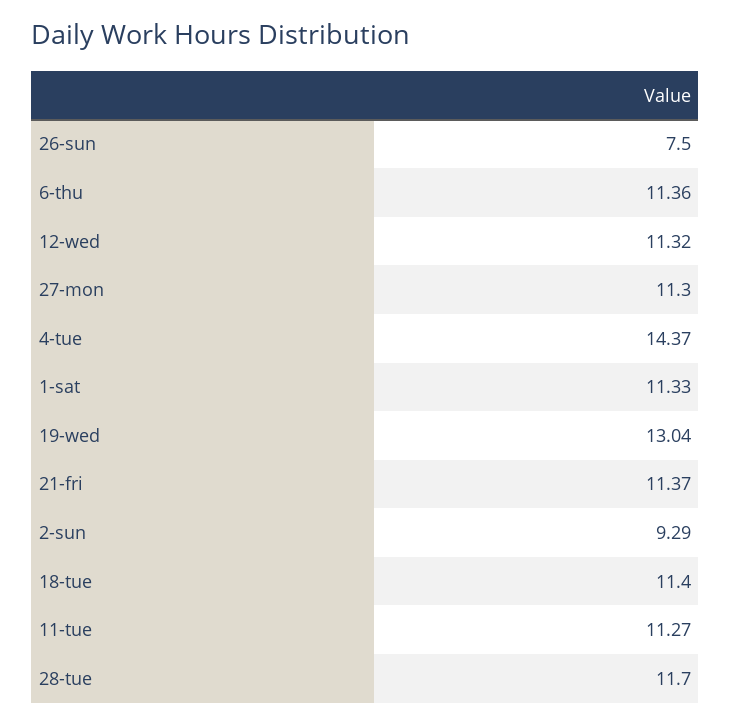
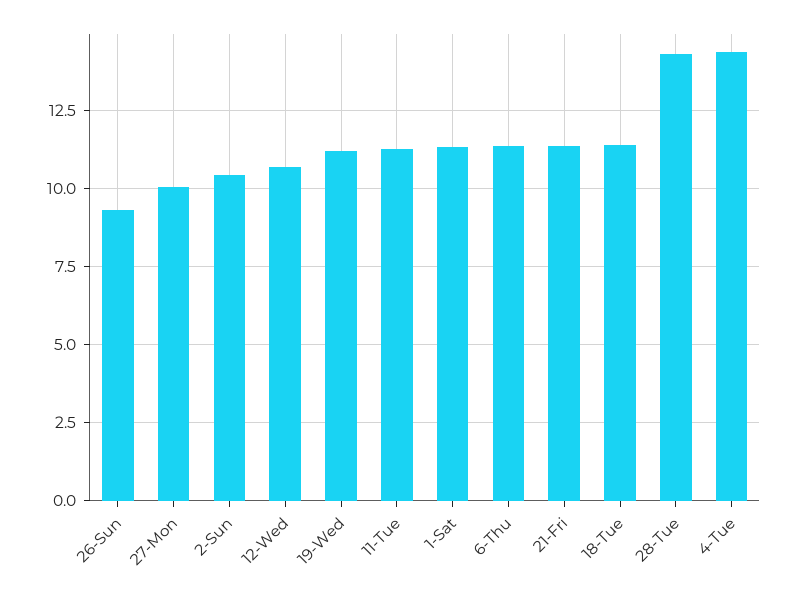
26-sun: 7.5 -> 9.25
12-wed: 11.32 -> 10.75
27-mon: 11.3 -> 10
19-wed: 13.04 -> 11.25
2-sun: 9.29 -> 10.5
28-tue: 11.7 -> 14.25

